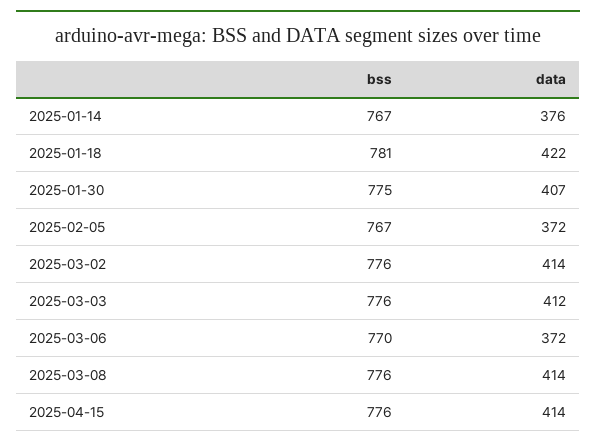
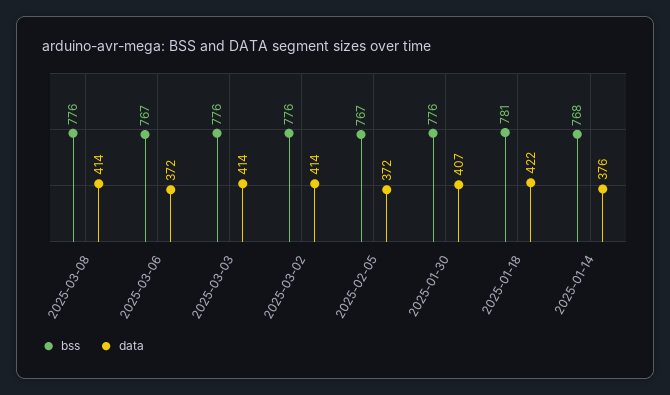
bss, 2025-01-14: 767 -> 768
bss, 2025-01-30: 775 -> 776
data, 2025-03-03: 412 -> 414
bss, 2025-03-06: 770 -> 767
bss, 2025-04-15: 776 -> none
data, 2025-04-15: 414 -> none

